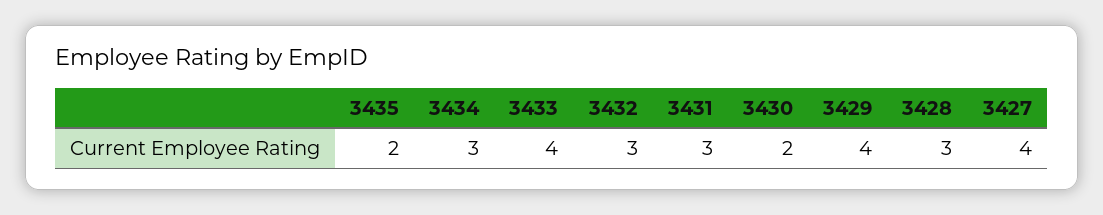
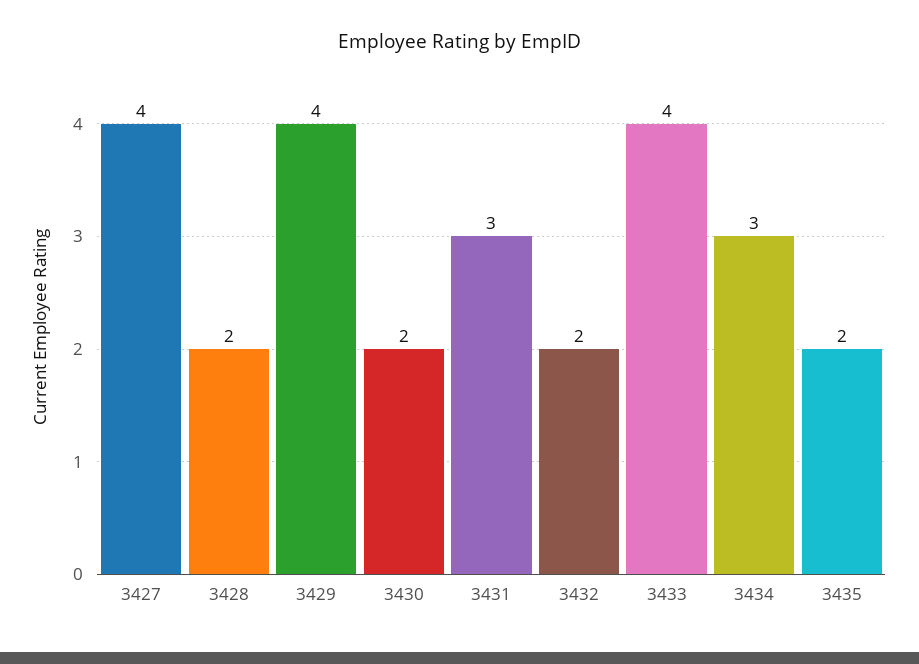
3432: 3 -> 2
3428: 3 -> 2

